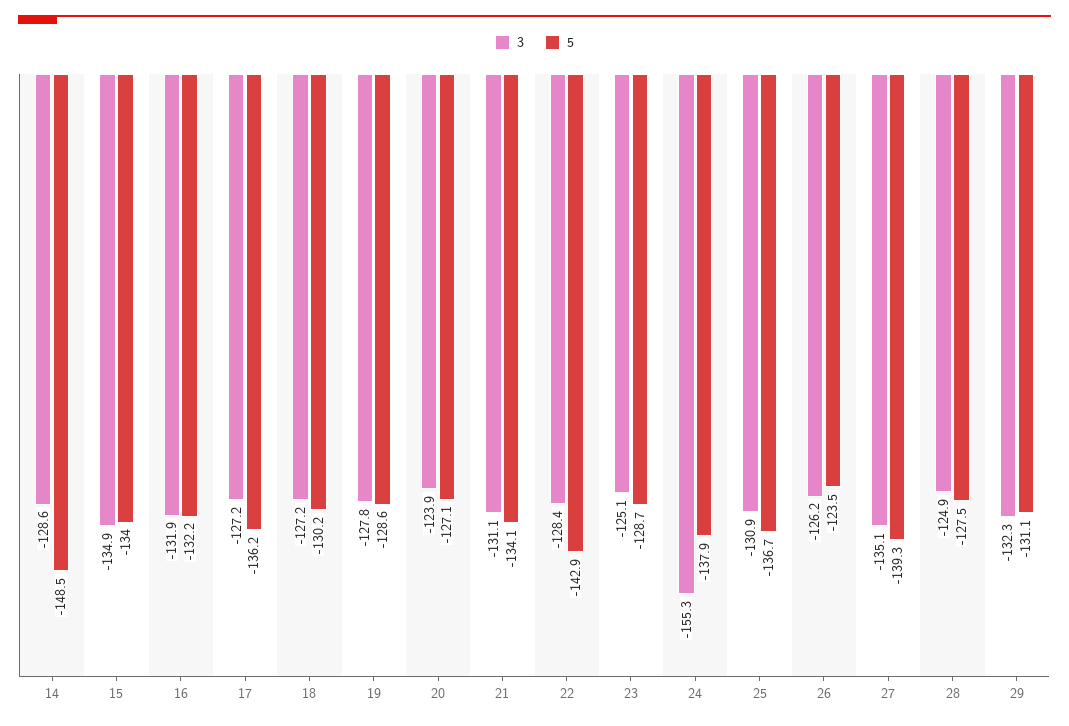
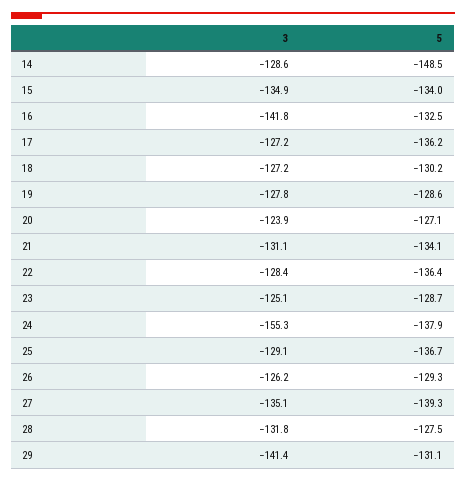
3, 16: -131.9 -> -141.8
5, 16: -132.2 -> -132.5
5, 22: -142.9 -> -136.4
3, 25: -130.9 -> -129.1
5, 26: -123.5 -> -129.3
3, 28: -124.9 -> -131.8
3, 29: -132.3 -> -141.4

